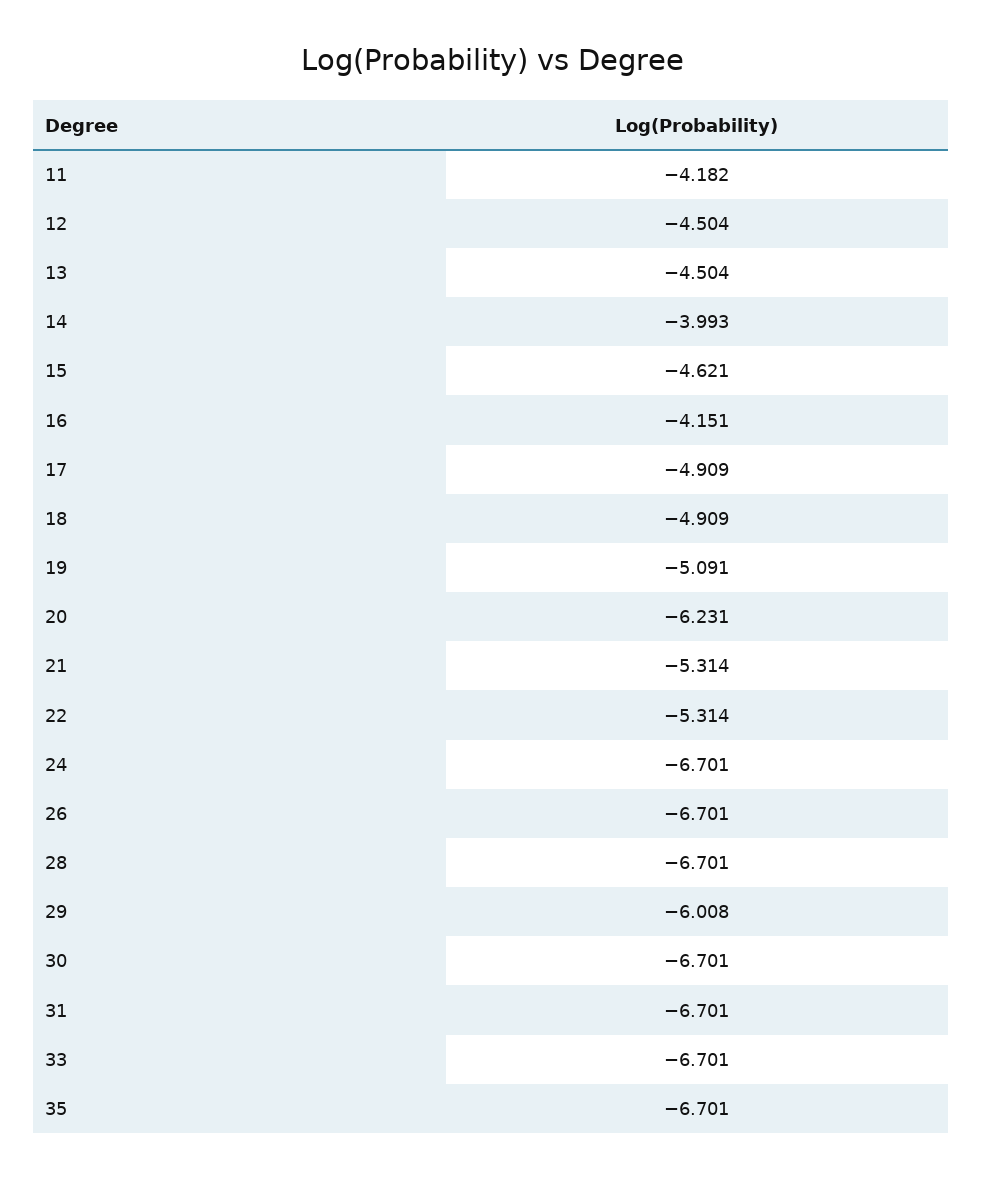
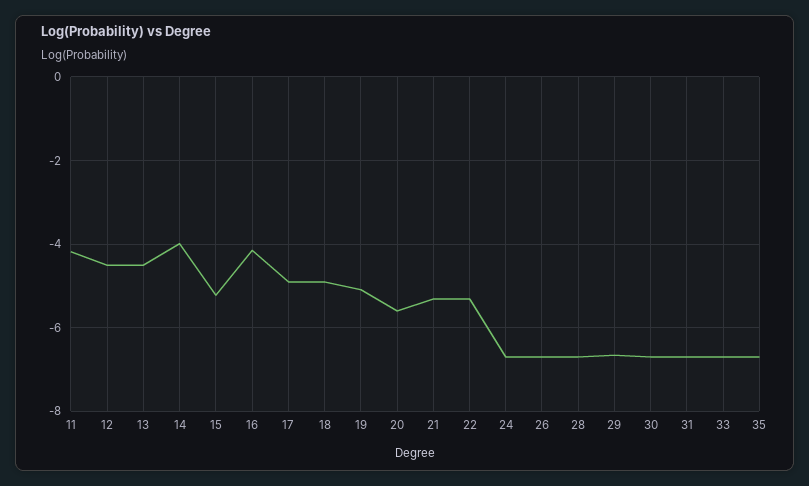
15: -4.621 -> -5.2
20: -6.231 -> -5.6
29: -6.008 -> -6.6

